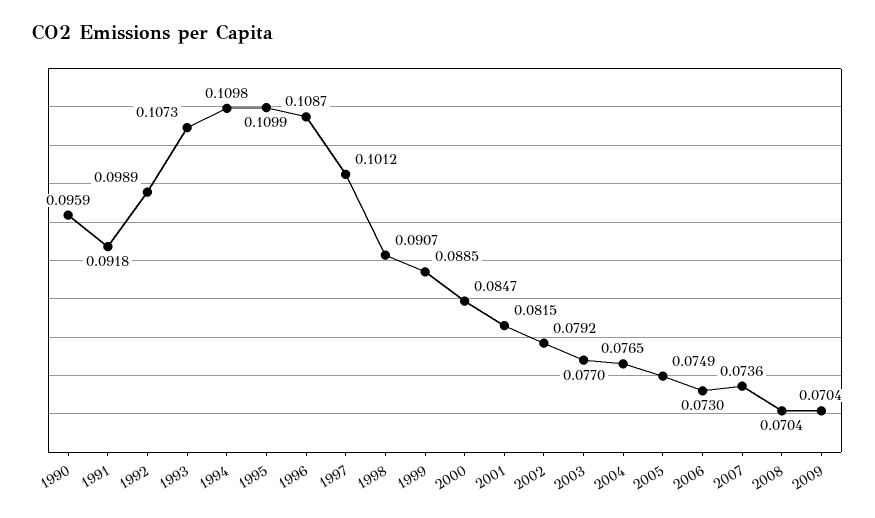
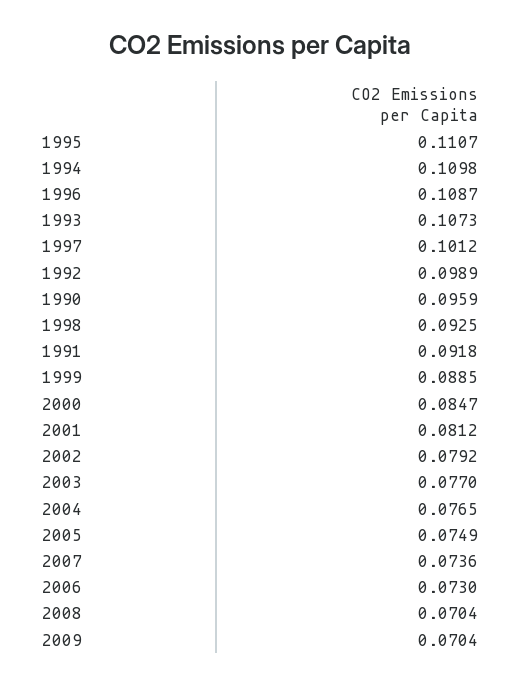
1995: 0.1099 -> 0.1107
1998: 0.0907 -> 0.0925
2001: 0.0815 -> 0.0812

